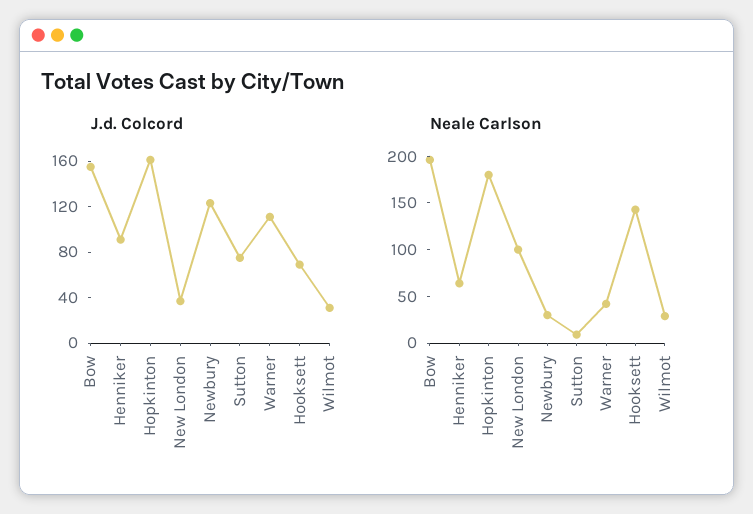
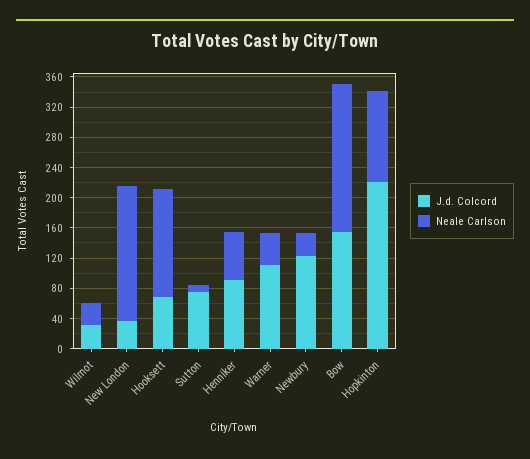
J.d. Colcord, Hopkinton: 160 -> 220
Neale Carlson, Hopkinton: 180 -> 120
Neale Carlson, New London: 100 -> 180

